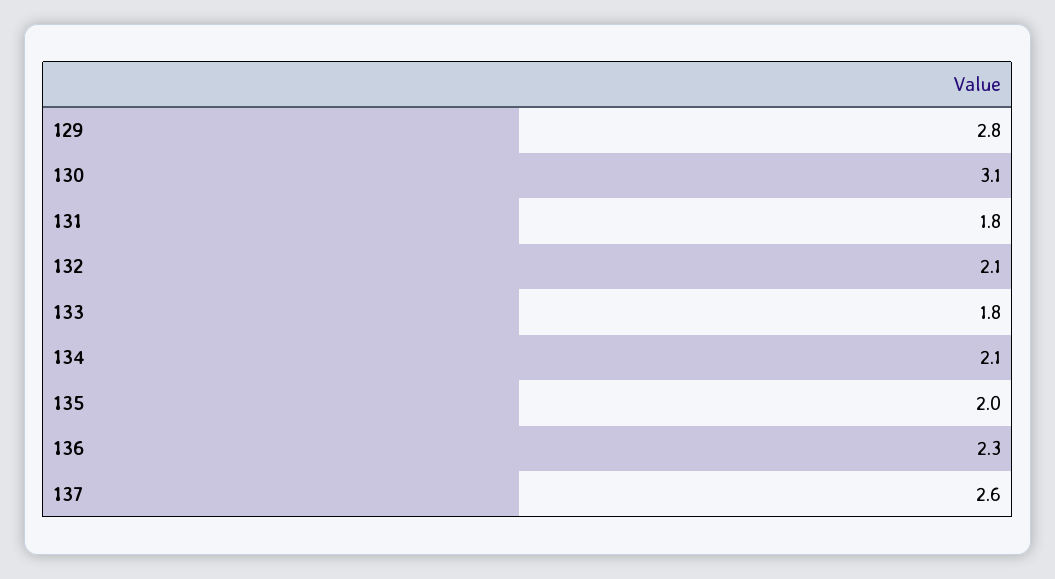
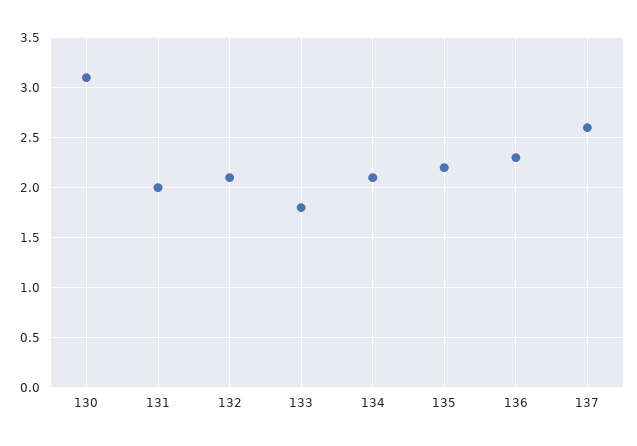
129: 2.8 -> none
131: 1.8 -> 2
135: 2 -> 2.2

